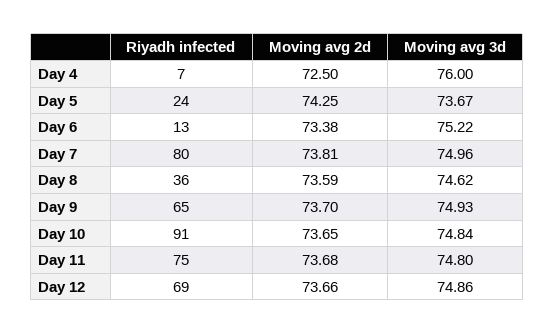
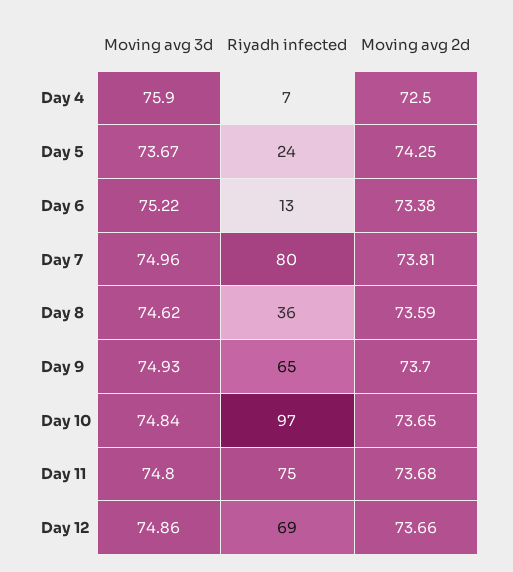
Moving avg 3d, Day 4: 76 -> 75.9
Riyadh infected, Day 10: 91 -> 97

